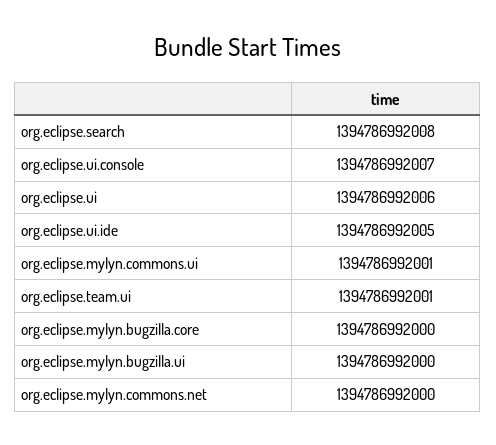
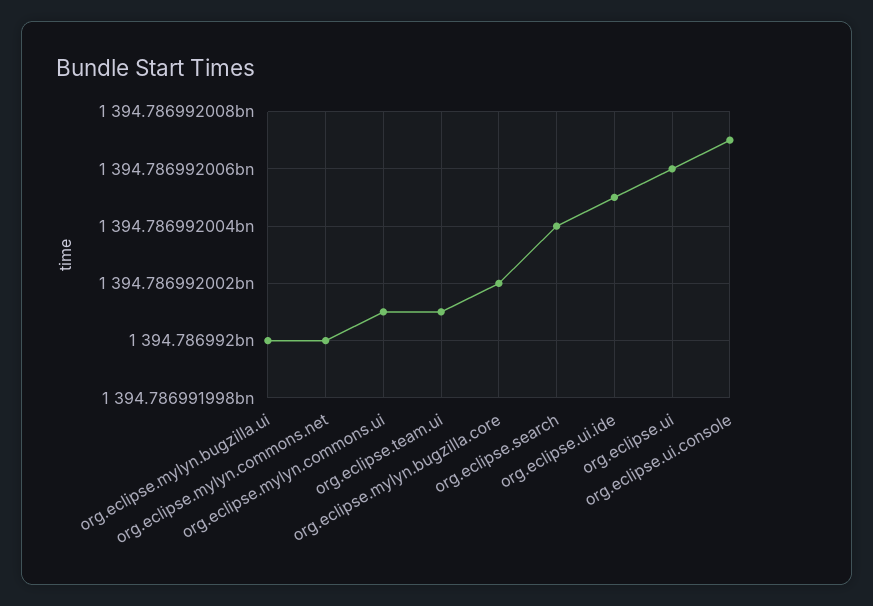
org.eclipse.search: 1394786992008 -> 1394786992004
org.eclipse.mylyn.bugzilla.core: 1394786992000 -> 1394786992002

